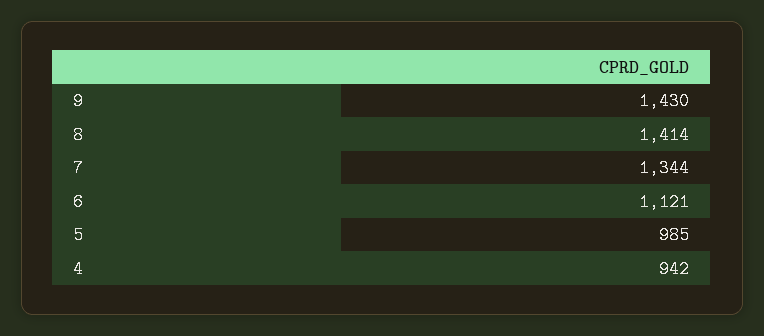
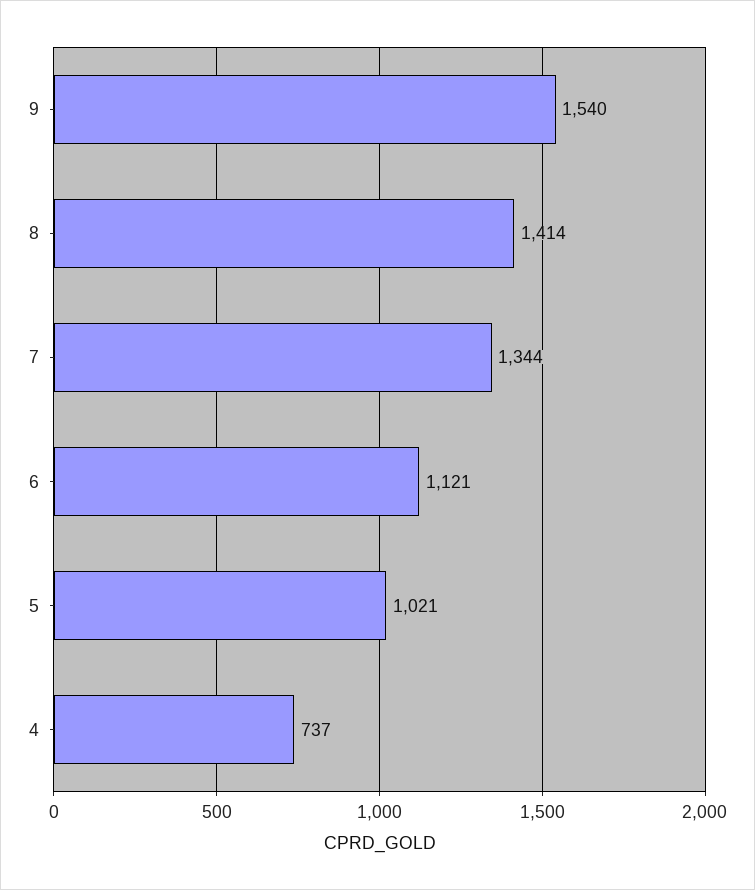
9: 1430 -> 1540
5: 985 -> 1021
4: 942 -> 737

